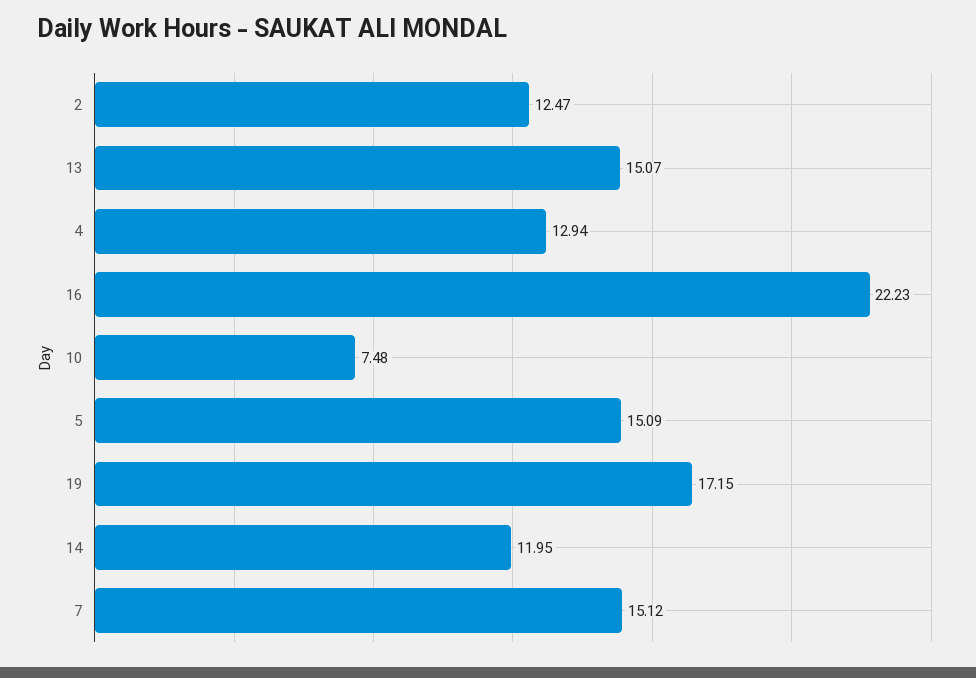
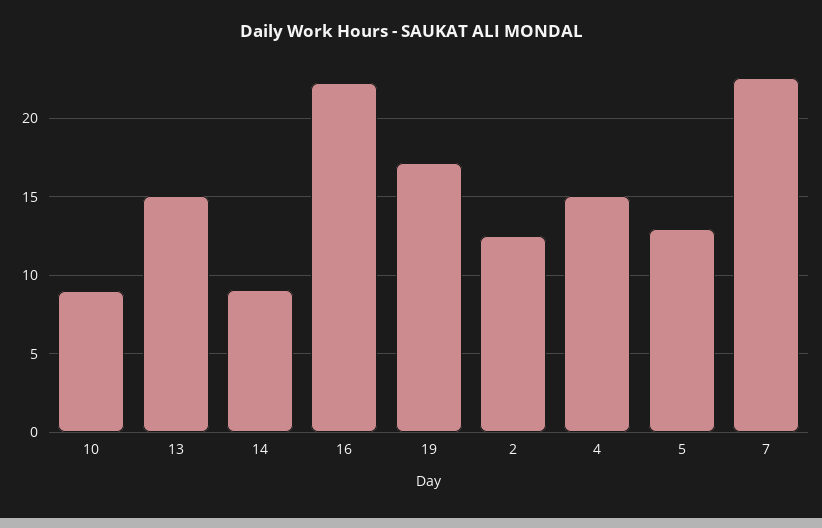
4: 12.94 -> 15
10: 7.48 -> 9
5: 15.09 -> 13
14: 11.95 -> 9
7: 15.12 -> 22.5

